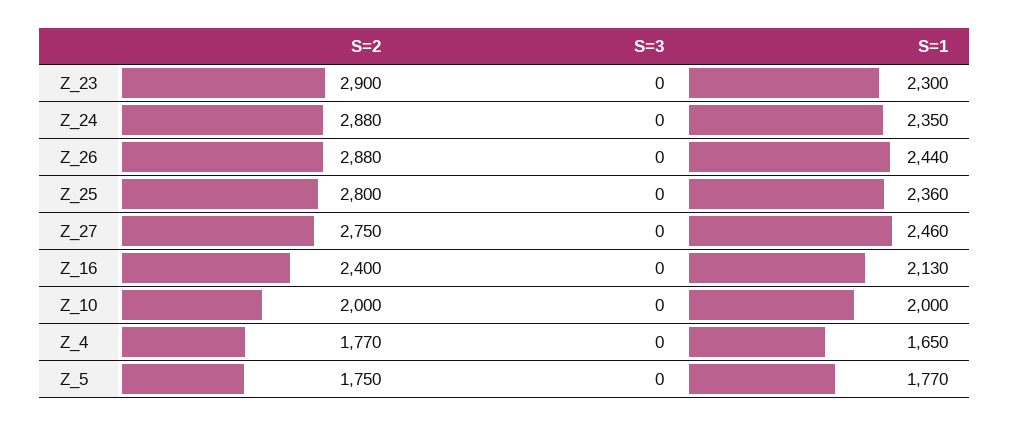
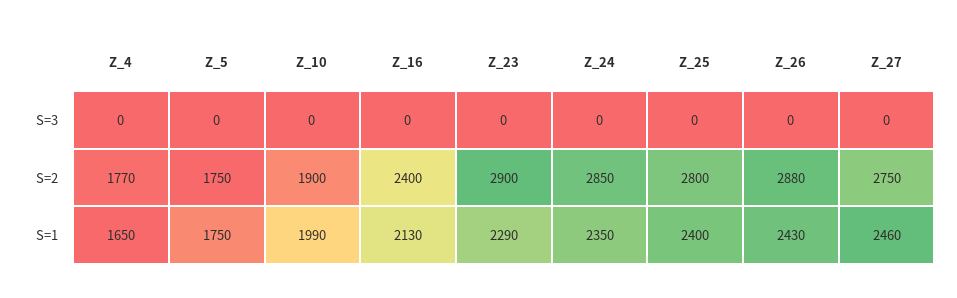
S=1, Z_23: 2300 -> 2290
S=2, Z_24: 2880 -> 2850
S=1, Z_26: 2440 -> 2430
S=1, Z_25: 2360 -> 2400
S=2, Z_10: 2000 -> 1900
S=1, Z_10: 2000 -> 1990
S=1, Z_5: 1770 -> 1750

